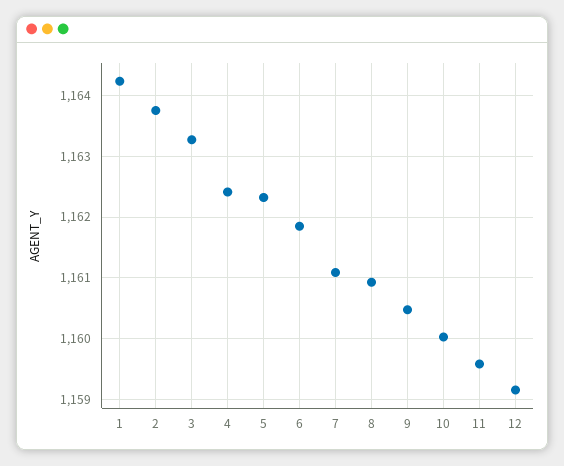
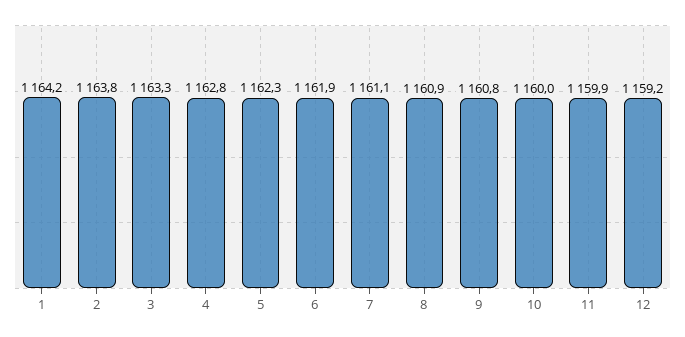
4: 1162.4 -> 1162.8
9: 1160.5 -> 1160.8
11: 1159.6 -> 1159.9

